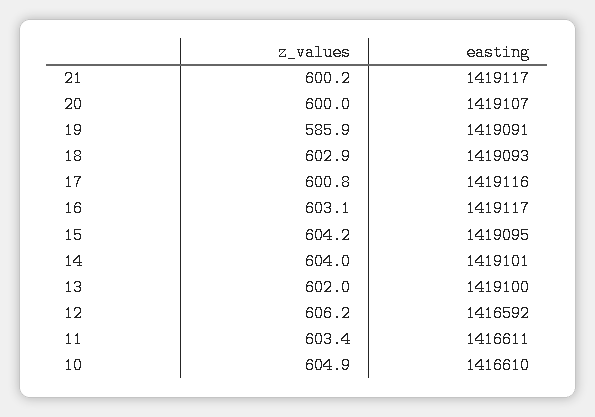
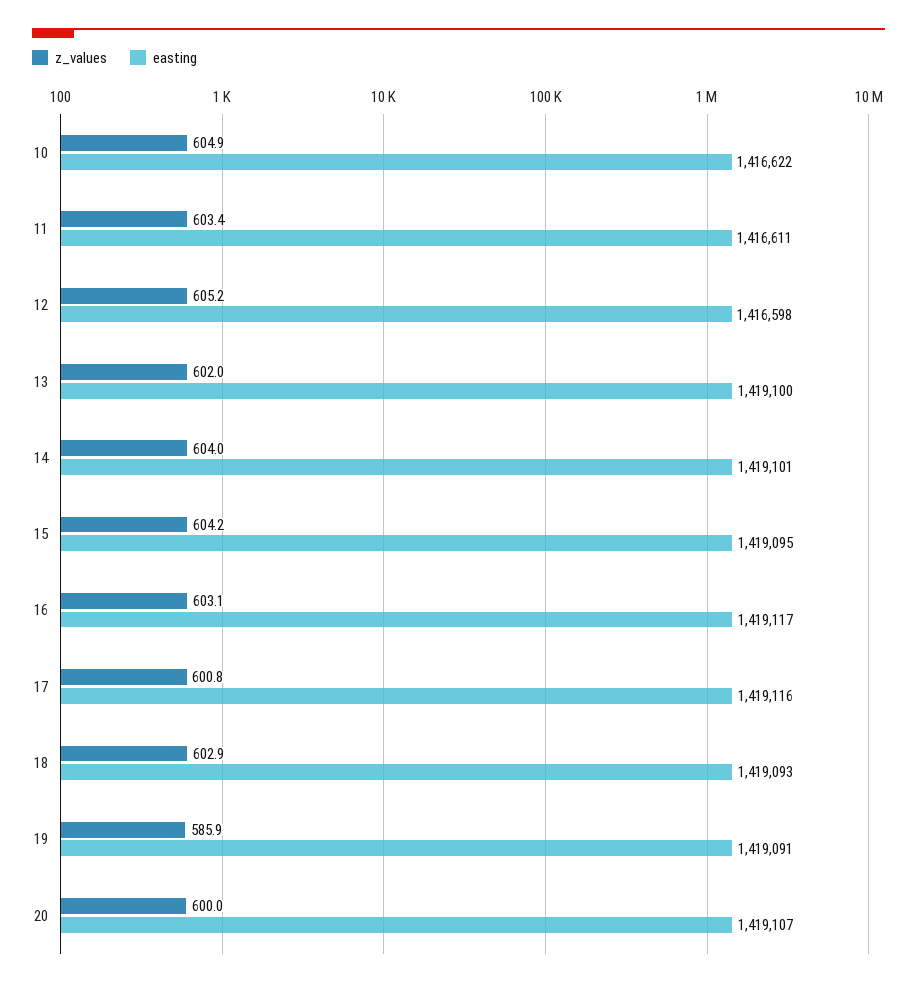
z_values, 21: 600.2 -> none
easting, 21: 1419117 -> none
z_values, 12: 606.2 -> 605.2
easting, 12: 1416592 -> 1416598
easting, 10: 1416610 -> 1416622

